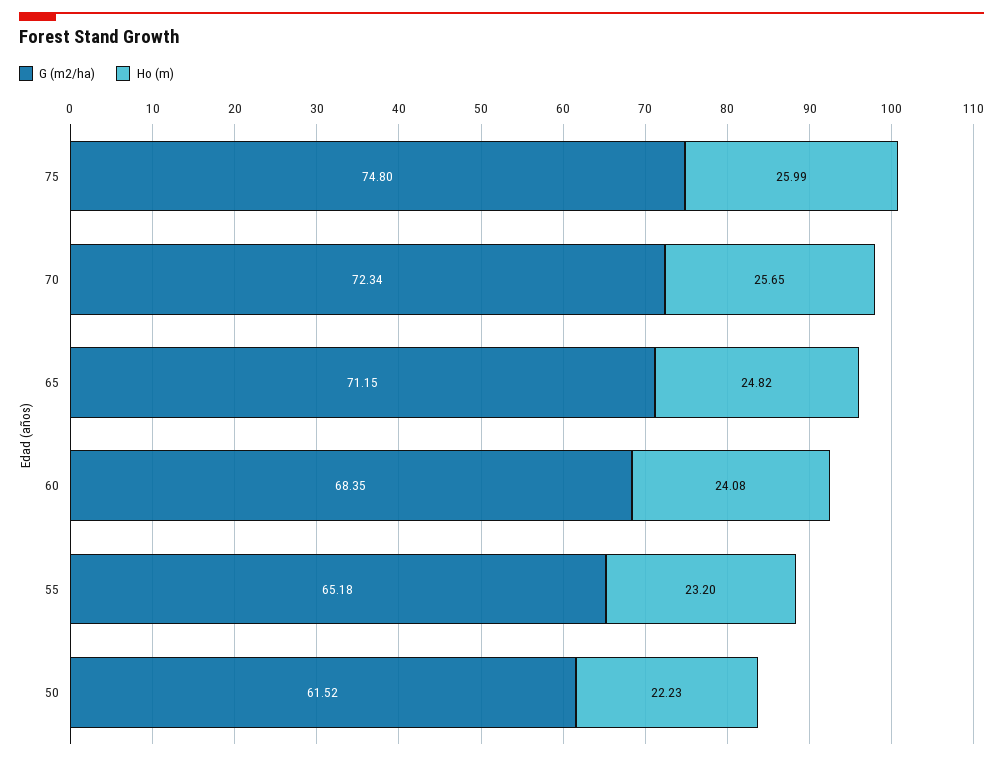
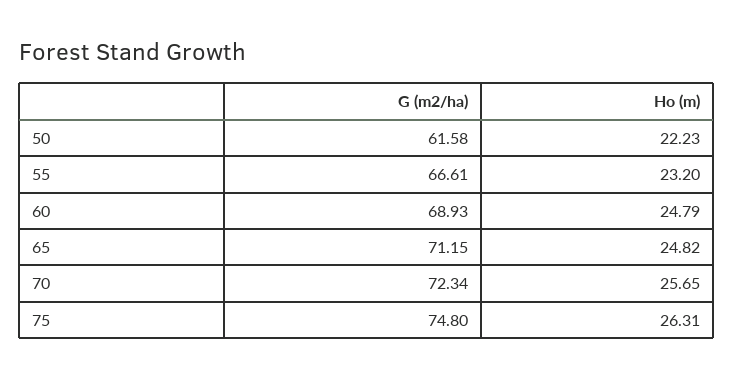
Ho (m), 75: 25.99 -> 26.31
G (m2/ha), 60: 68.35 -> 68.93
Ho (m), 60: 24.08 -> 24.79
G (m2/ha), 55: 65.18 -> 66.61
G (m2/ha), 50: 61.52 -> 61.58

